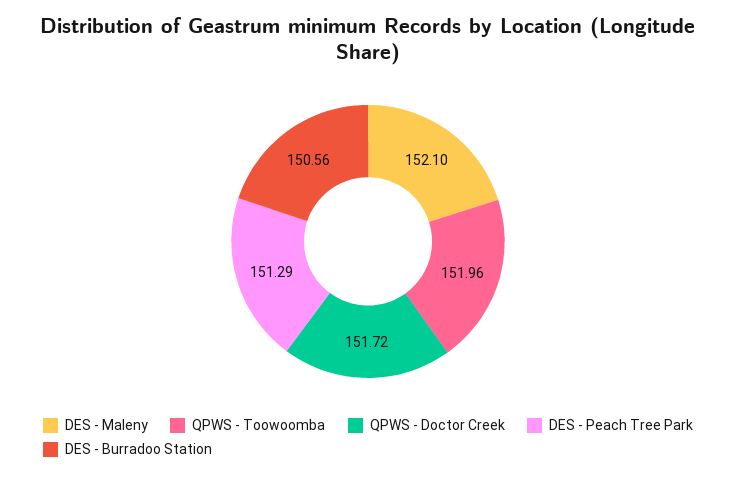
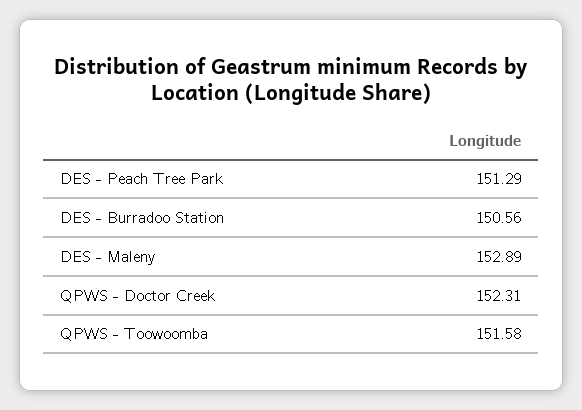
DES - Maleny: 152.1 -> 152.89
QPWS - Toowoomba: 151.96 -> 151.58
QPWS - Doctor Creek: 151.72 -> 152.31

